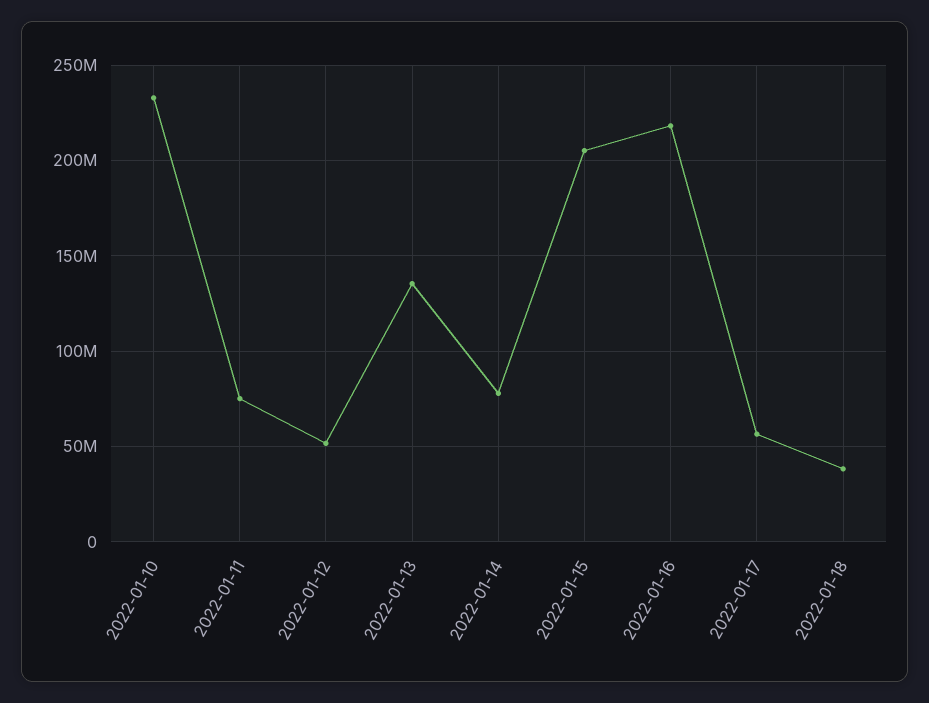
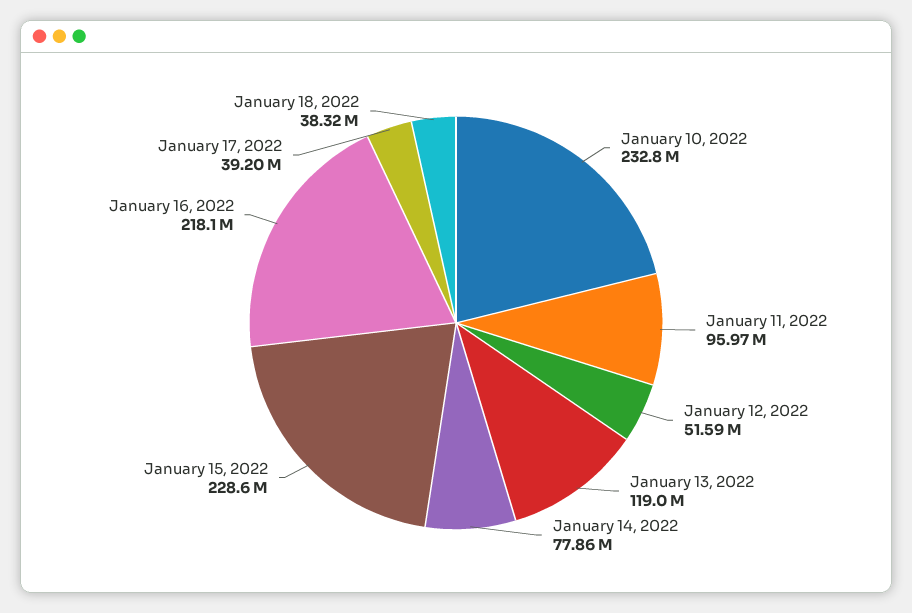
2022-01-11: 75000000 -> 95970000
2022-01-13: 135000000 -> 119000000
2022-01-15: 205000000 -> 228600000
2022-01-17: 55000000 -> 39200000

